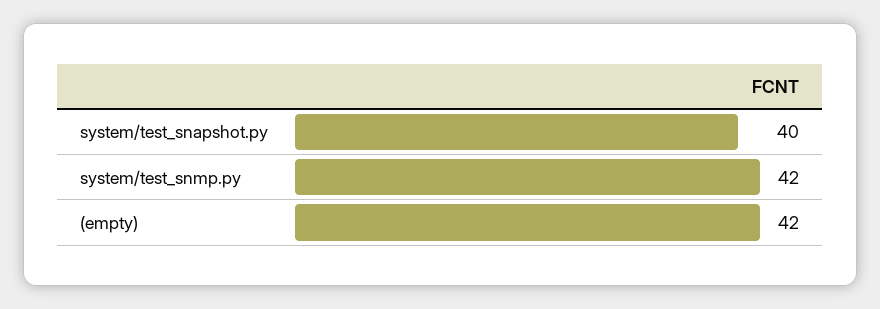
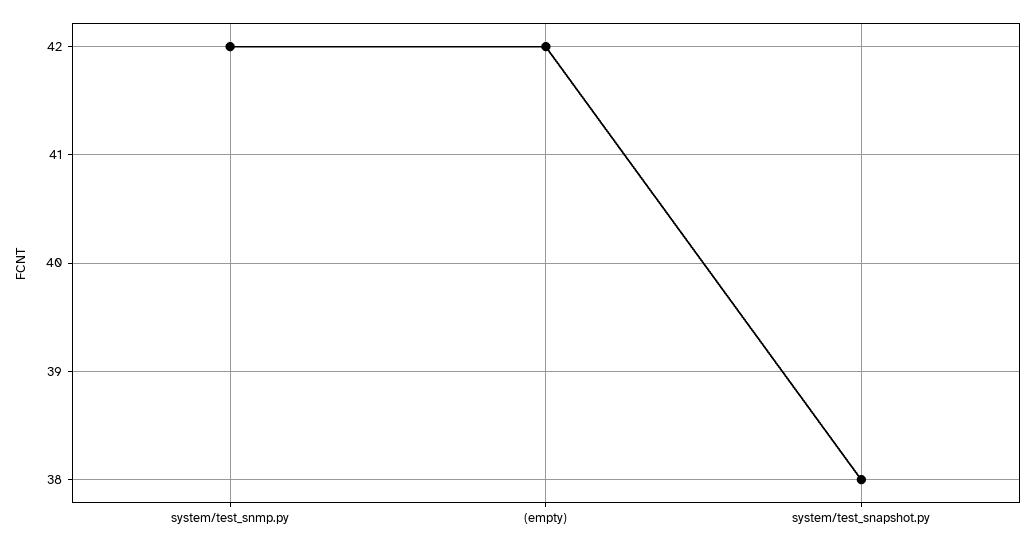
system/test_snapshot.py: 40 -> 38

